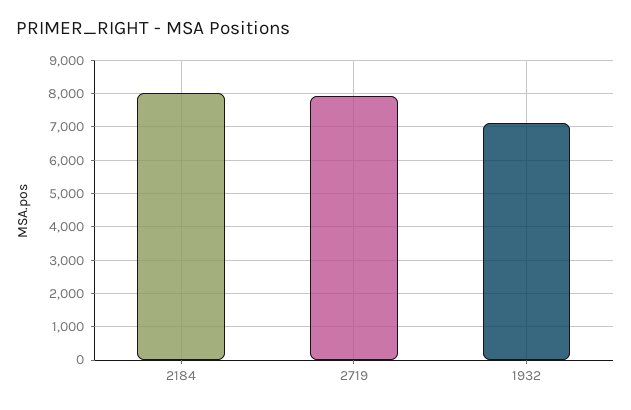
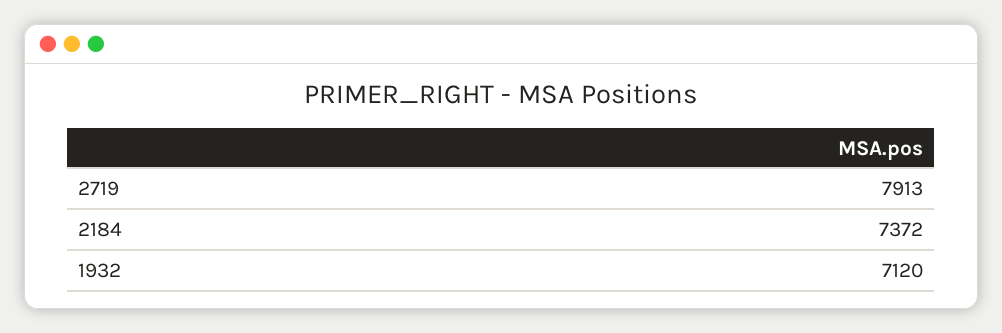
2184: 8000 -> 7372

